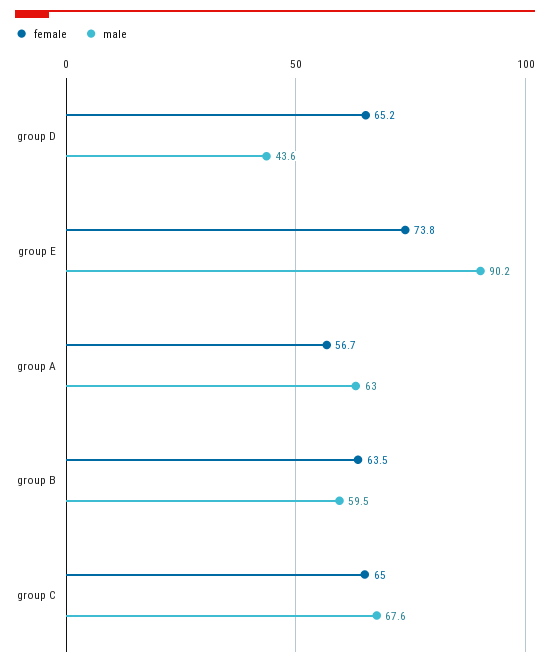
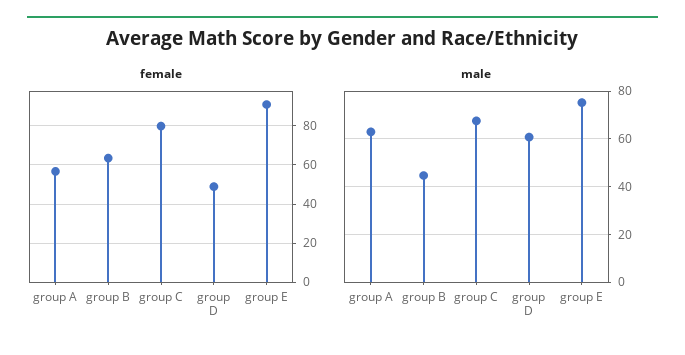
female, group D: 65.2 -> 50
male, group D: 43.6 -> 60
female, group E: 73.8 -> 90
male, group E: 90.2 -> 75
male, group B: 59.5 -> 45
female, group C: 65 -> 80

